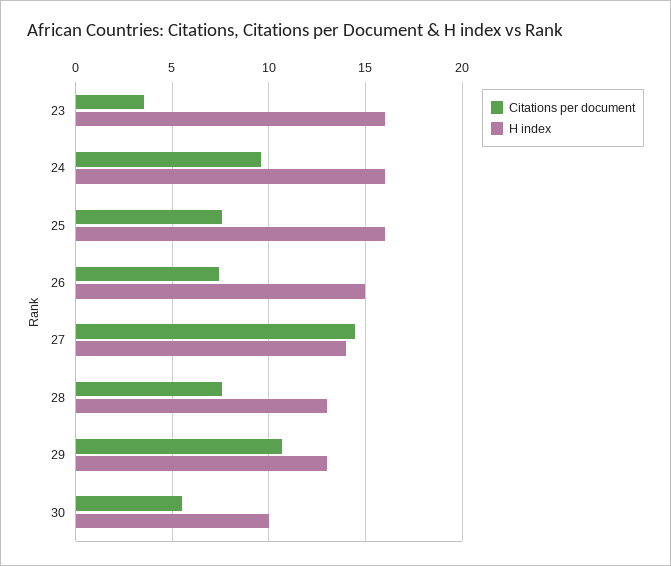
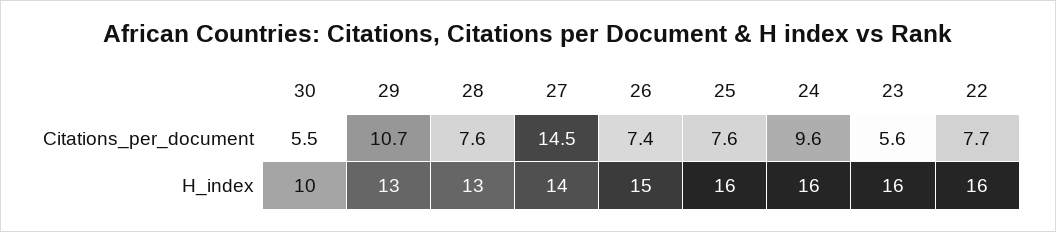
Citations per document, 23: 3.5 -> 5.6
Citations per document, 22: none -> 7.7
H index, 22: none -> 16

